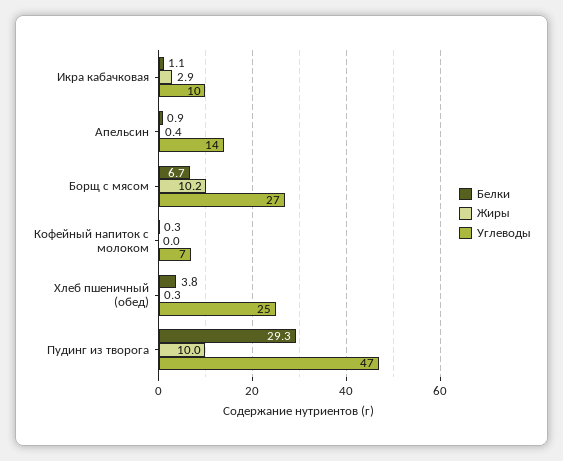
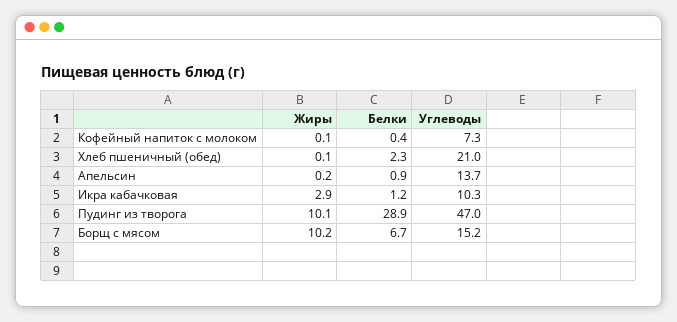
Белки, Икра кабачковая: 1.1 -> 1.2
Жиры, Апельсин: 0.4 -> 0.2
Углеводы, Борщ с мясом: 27 -> 15.2
Белки, Кофейный напиток с молоком: 0.3 -> 0.4
Жиры, Кофейный напиток с молоком: 0 -> 0.1
Белки, Хлеб пшеничный (обед): 3.8 -> 2.3
Жиры, Хлеб пшеничный (обед): 0.3 -> 0.1
Углеводы, Хлеб пшеничный (обед): 25 -> 21
Белки, Пудинг из творога: 29.3 -> 28.9
Жиры, Пудинг из творога: 10 -> 10.1

